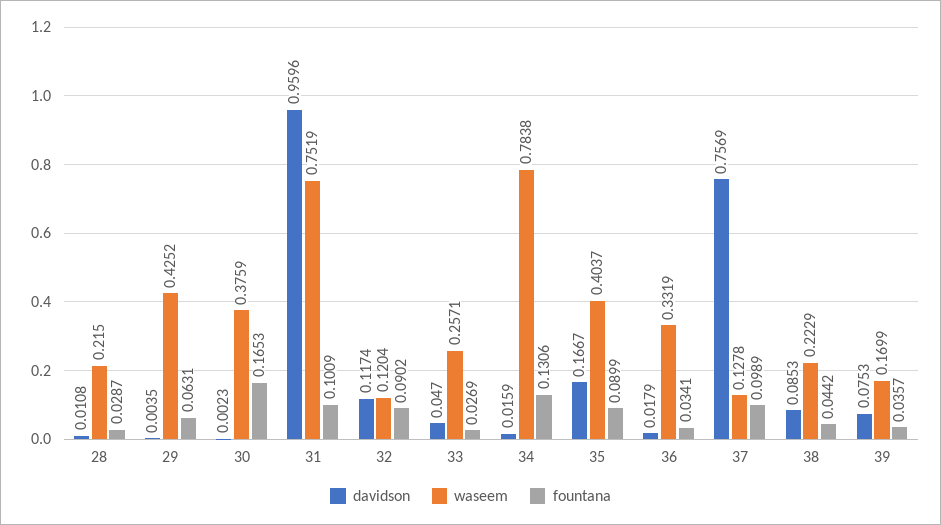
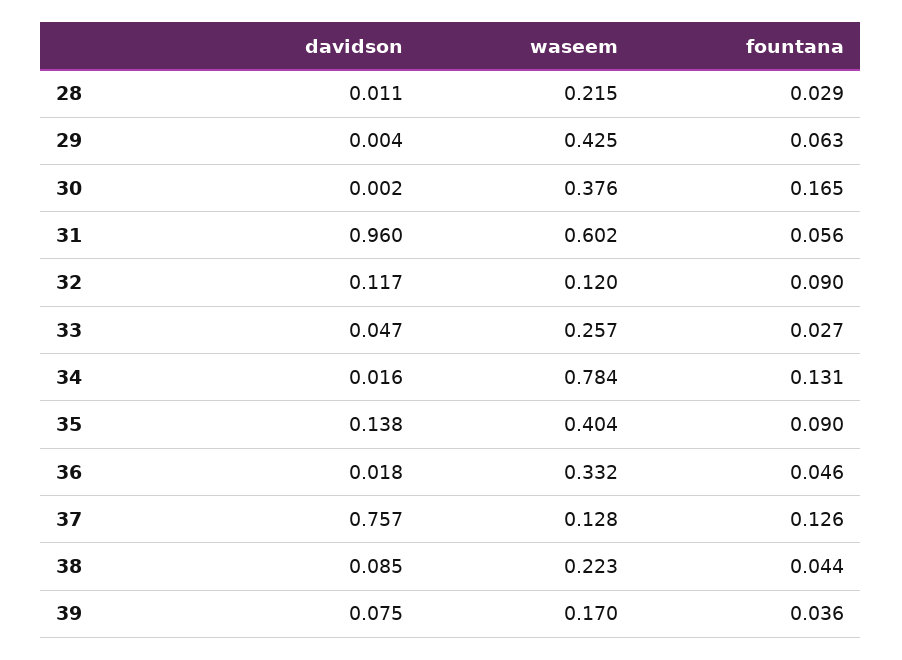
waseem, 31: 0.7519 -> 0.602
fountana, 31: 0.1009 -> 0.056
davidson, 35: 0.1667 -> 0.138
fountana, 36: 0.0341 -> 0.046
fountana, 37: 0.0989 -> 0.126

